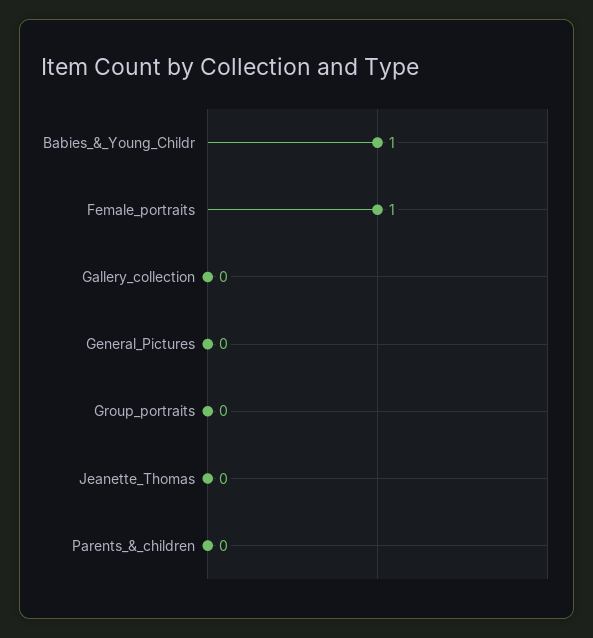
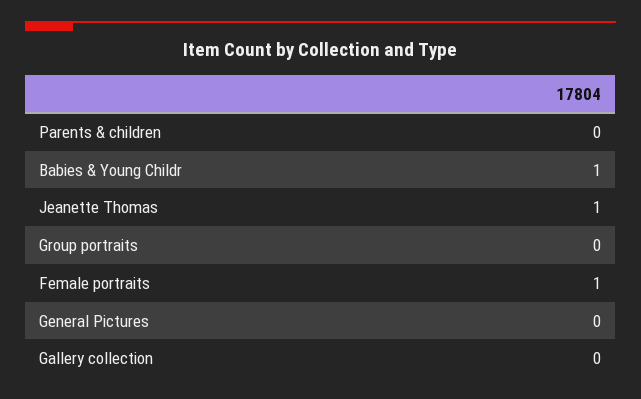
Jeanette_Thomas: 0 -> 1

